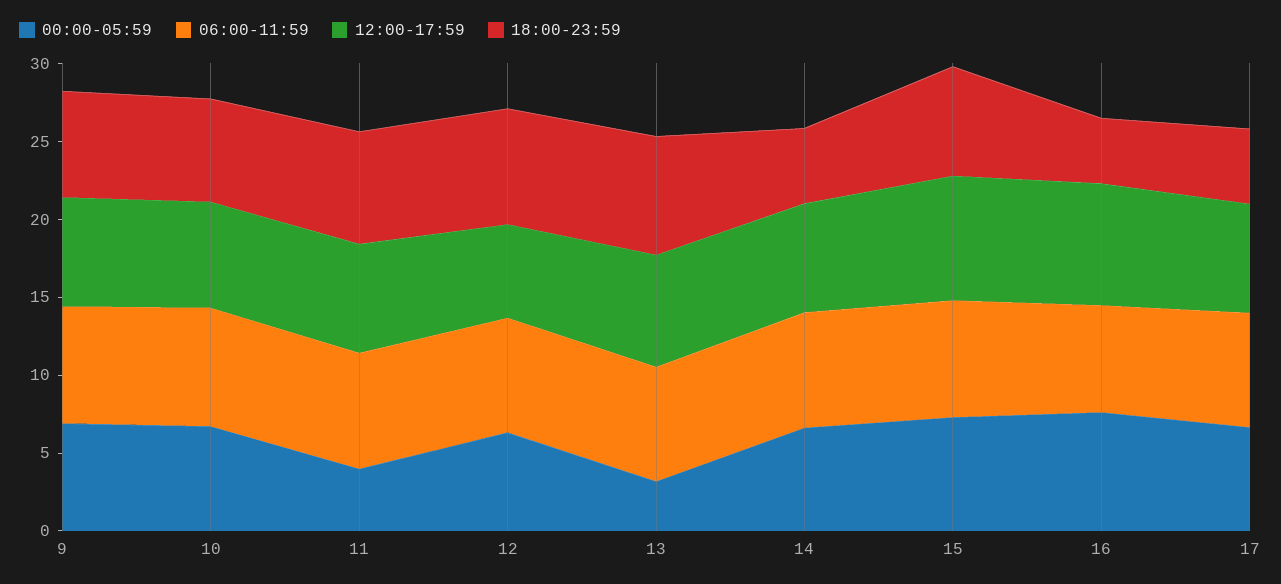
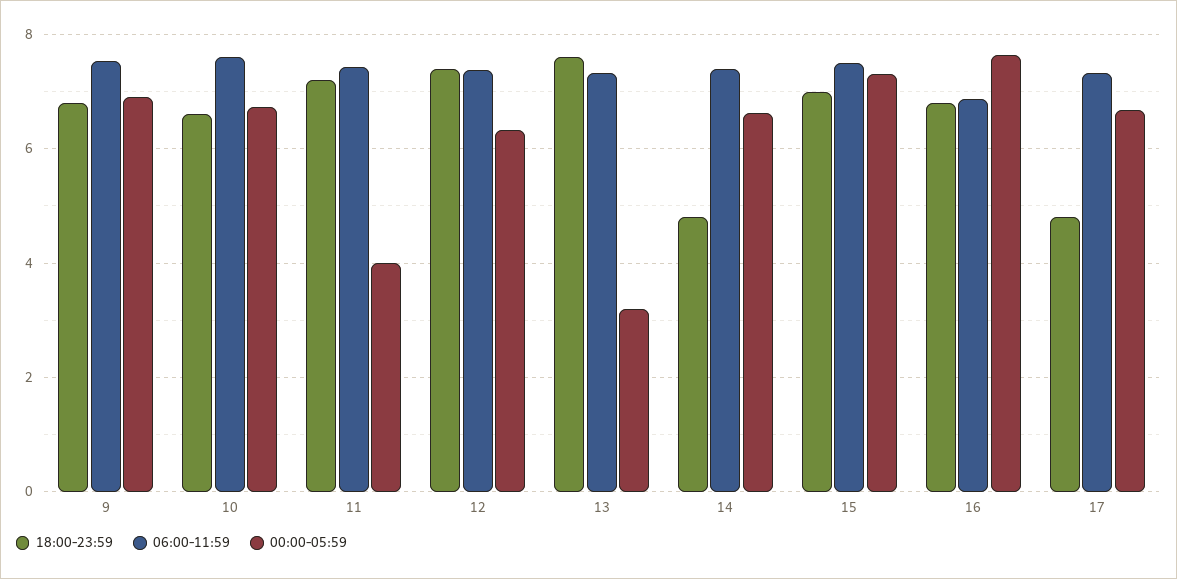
12:00-17:59, 9: 7 -> none
12:00-17:59, 10: 7 -> none
12:00-17:59, 11: 7 -> none
12:00-17:59, 12: 6 -> none
12:00-17:59, 13: 7 -> none
12:00-17:59, 14: 7 -> none
12:00-17:59, 15: 8 -> none
12:00-17:59, 16: 8 -> none
18:00-23:59, 16: 4 -> 6.8
12:00-17:59, 17: 7 -> none

